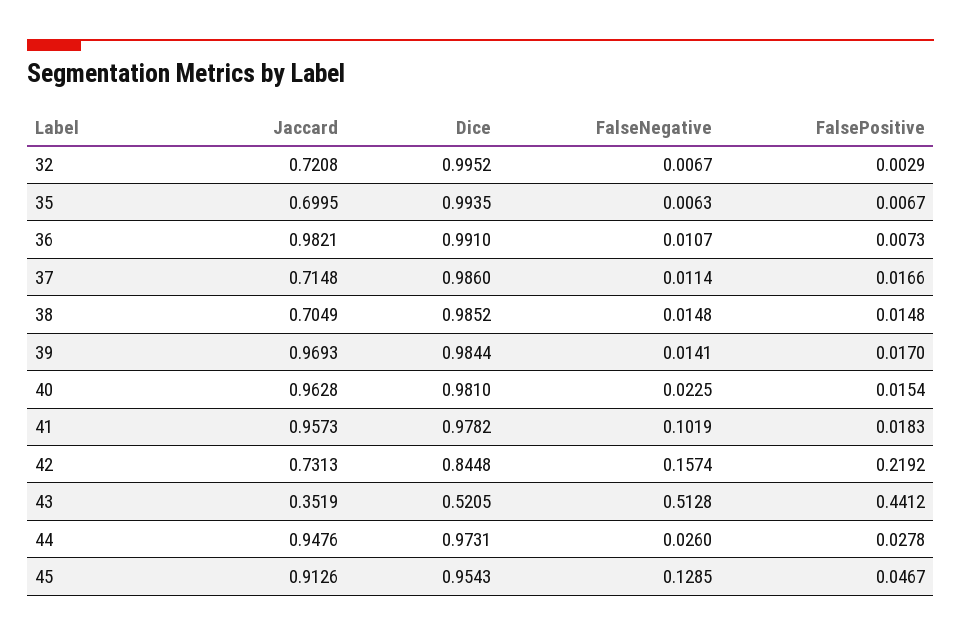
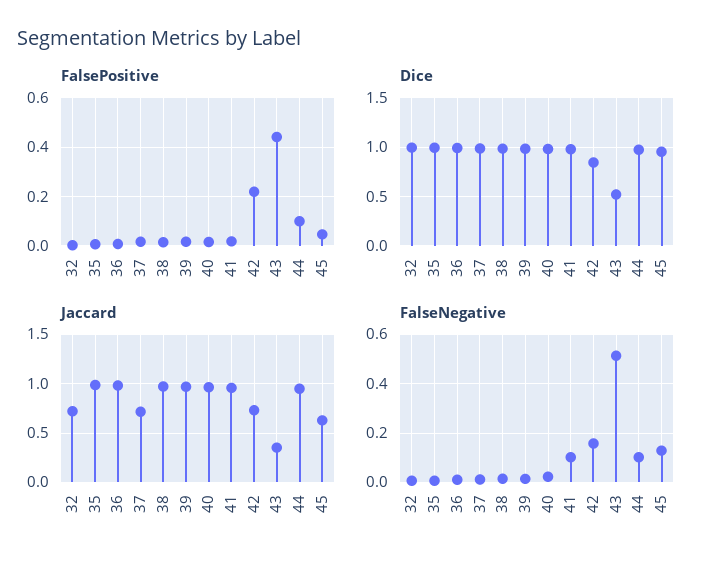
Jaccard, 35: 0.6995 -> 1
Jaccard, 38: 0.7049 -> 1
FalseNegative, 44: 0.026 -> 0.1
FalsePositive, 44: 0.0278 -> 0.1
Jaccard, 45: 0.9126 -> 0.6

